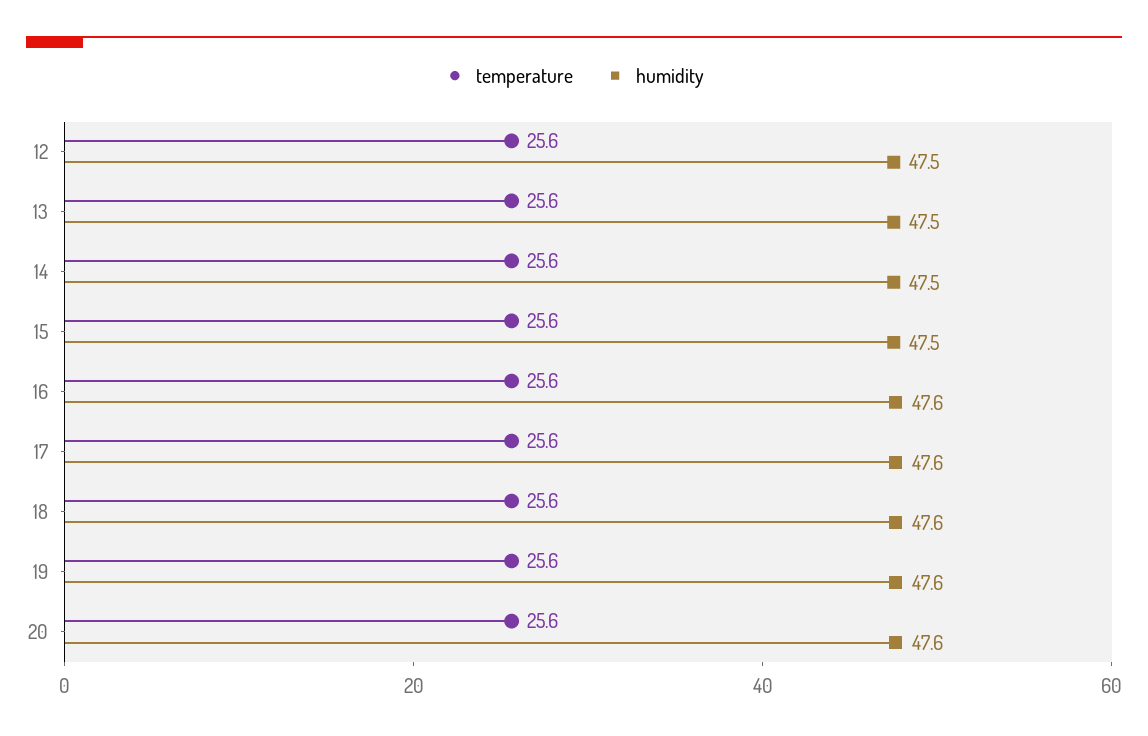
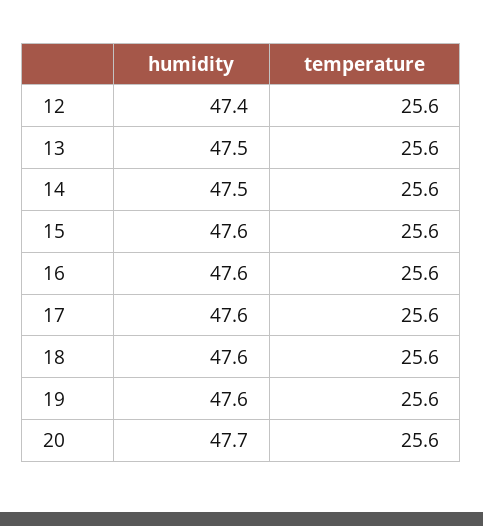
humidity, 12: 47.5 -> 47.4
humidity, 15: 47.5 -> 47.6
humidity, 20: 47.6 -> 47.7

